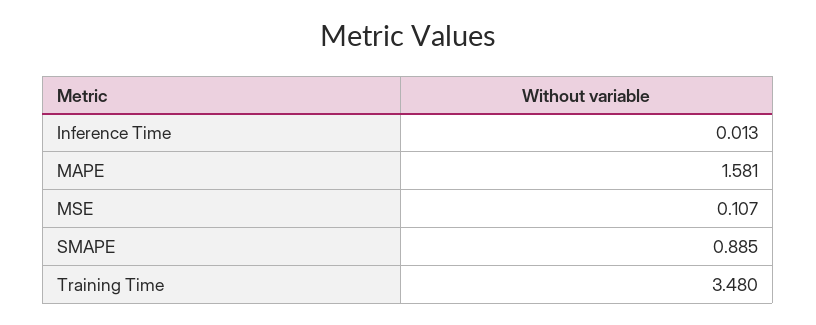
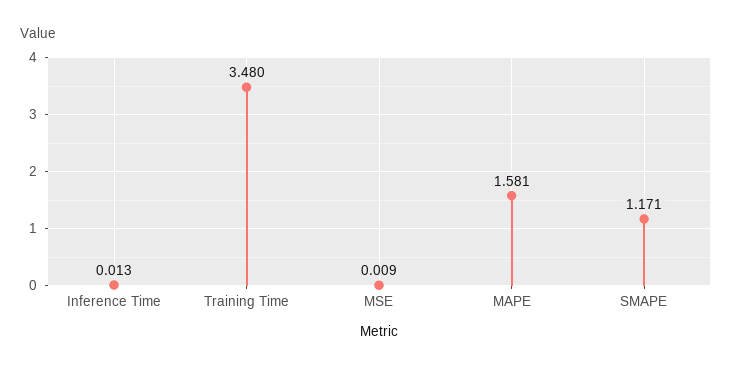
MSE: 0.107 -> 0.009
SMAPE: 0.885 -> 1.171

